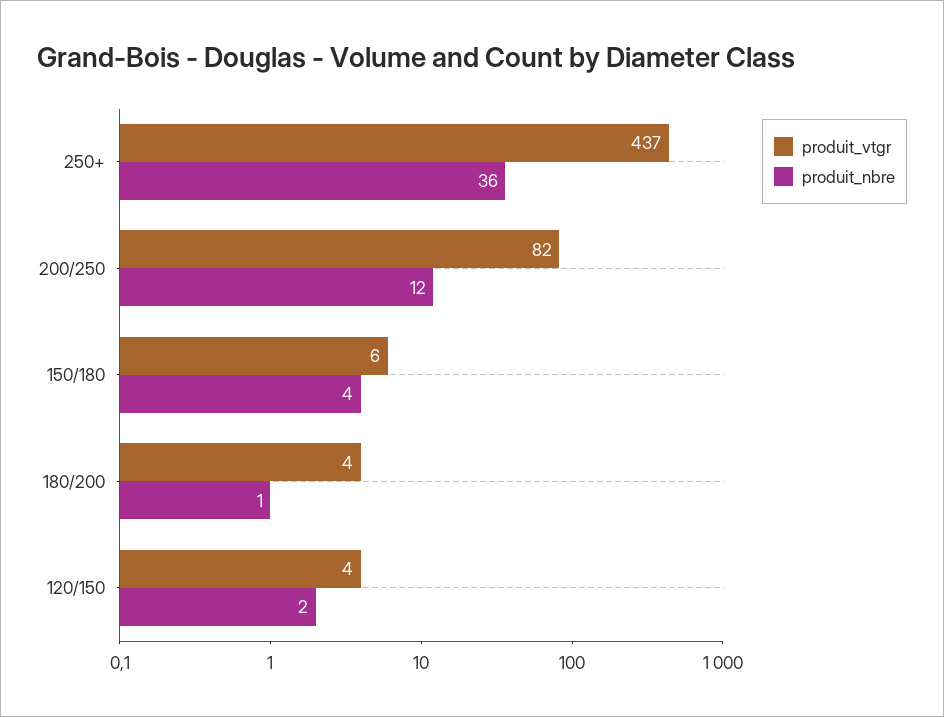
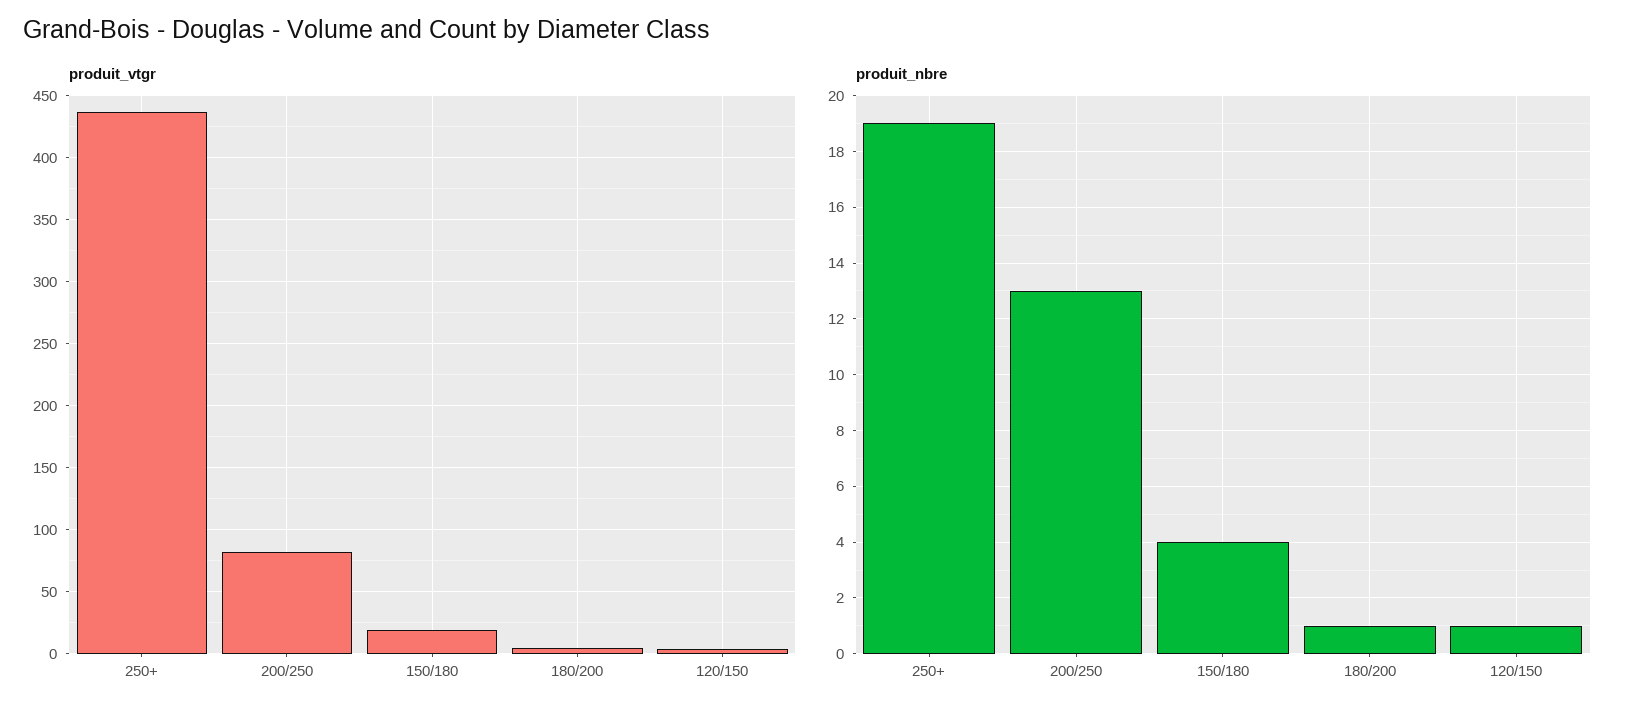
produit_nbre, 250+: 36 -> 19
produit_nbre, 200/250: 12 -> 13
produit_vtgr, 150/180: 6 -> 20
produit_nbre, 120/150: 2 -> 1

